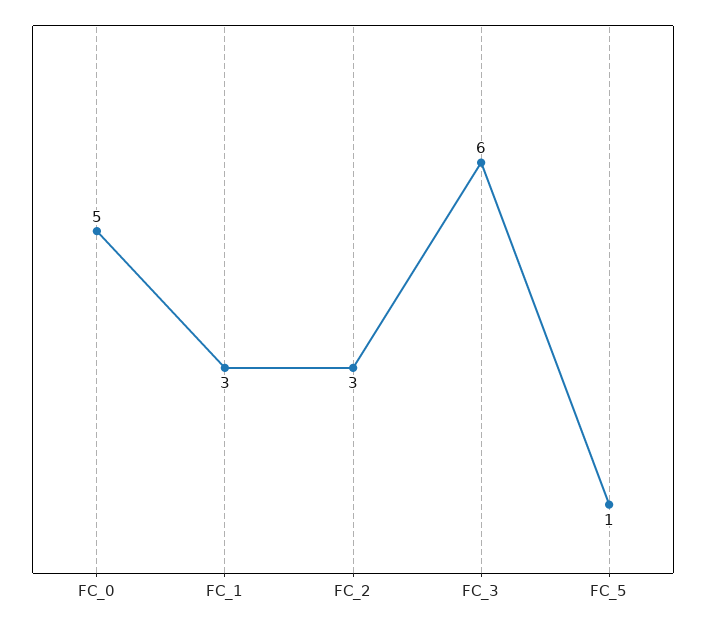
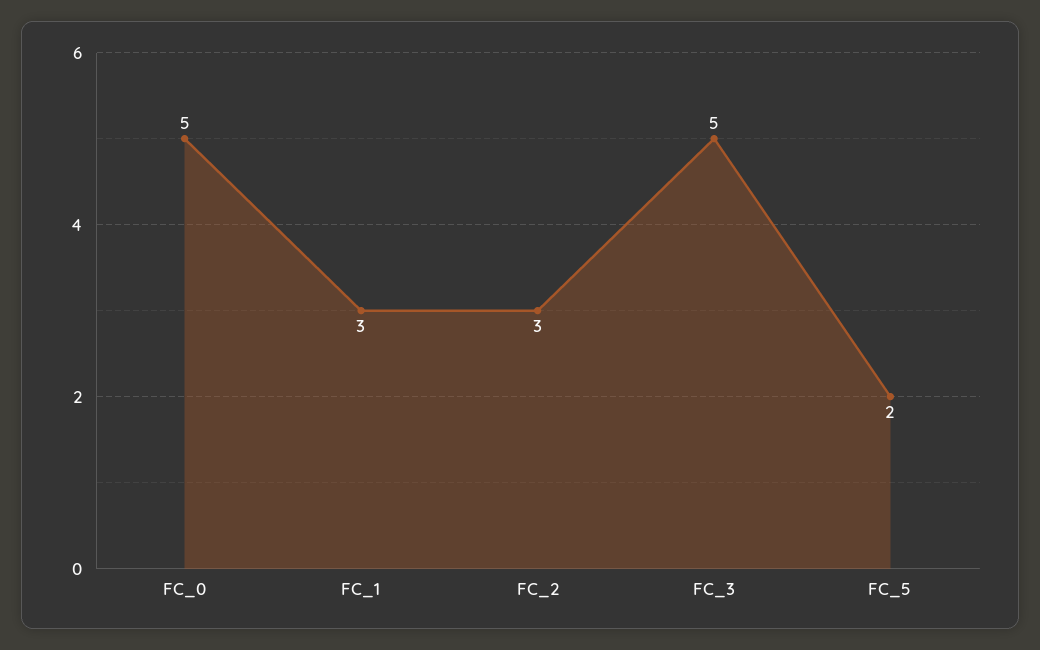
FC_3: 6 -> 5
FC_5: 1 -> 2

